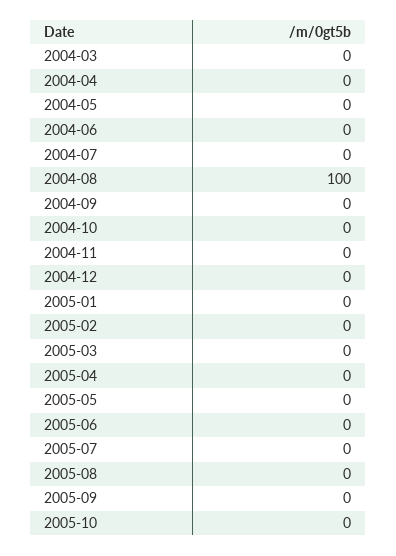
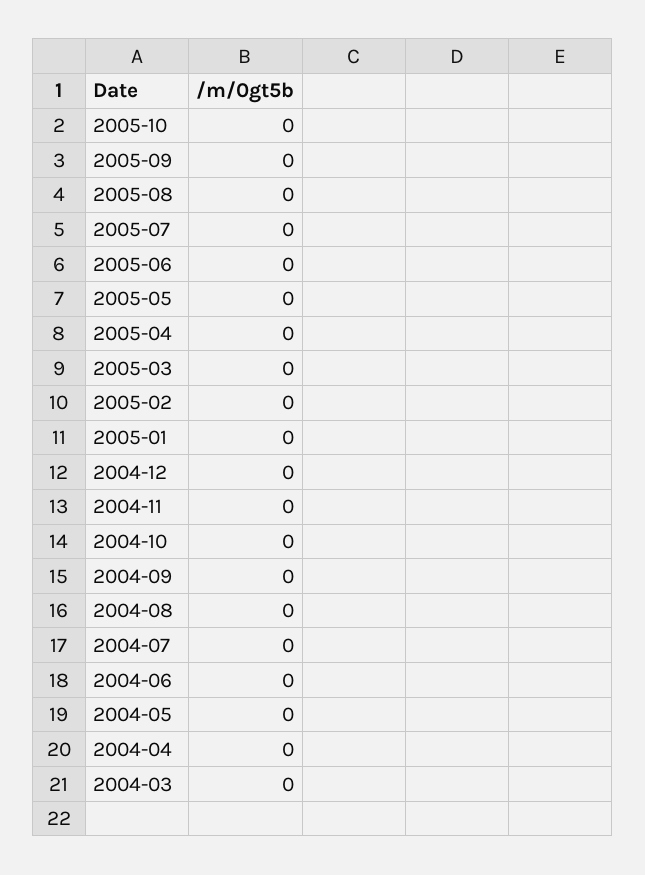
2004-08: 100 -> 0

